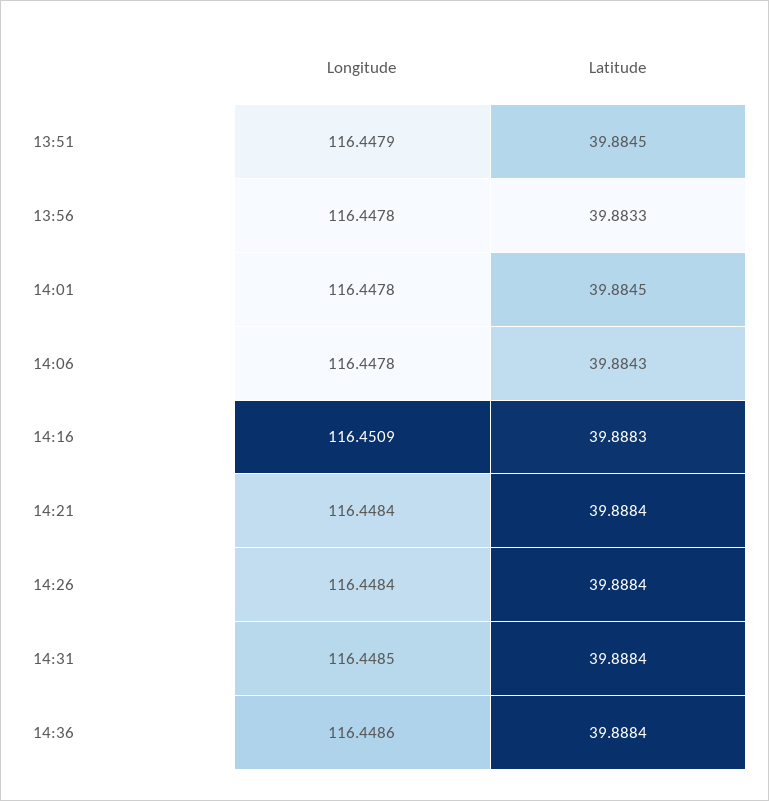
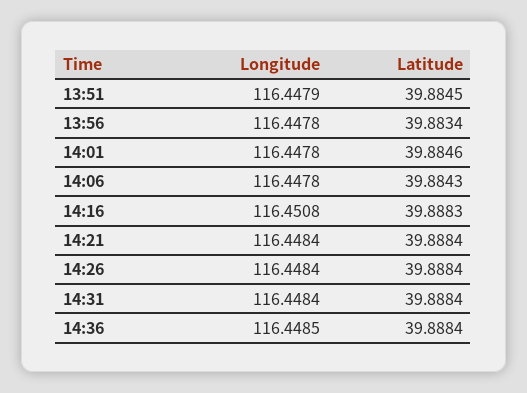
Latitude, 13:56: 39.8833 -> 39.8834
Latitude, 14:01: 39.8845 -> 39.8846
Longitude, 14:16: 116.4509 -> 116.4508
Longitude, 14:31: 116.4485 -> 116.4484
Longitude, 14:36: 116.4486 -> 116.4485

